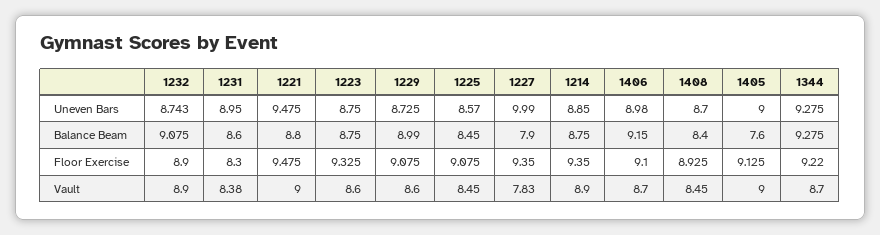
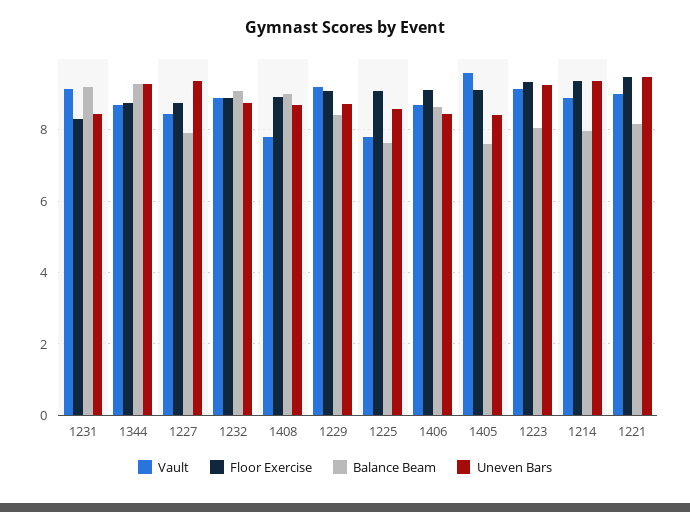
Uneven Bars, 1231: 8.95 -> 8.4
Uneven Bars, 1223: 8.75 -> 9.2
Uneven Bars, 1227: 9.99 -> 9.4
Uneven Bars, 1214: 8.85 -> 9.4
Uneven Bars, 1406: 8.98 -> 8.4
Uneven Bars, 1405: 9 -> 8.4
Balance Beam, 1231: 8.6 -> 9.2
Balance Beam, 1221: 8.8 -> 8.2
Balance Beam, 1223: 8.75 -> 8
Balance Beam, 1229: 8.99 -> 8.4
Balance Beam, 1225: 8.45 -> 7.6
Balance Beam, 1214: 8.75 -> 8
Balance Beam, 1406: 9.15 -> 8.6
Balance Beam, 1408: 8.4 -> 9
Floor Exercise, 1227: 9.35 -> 8.8
Floor Exercise, 1344: 9.22 -> 8.8
Vault, 1231: 8.38 -> 9.2
Vault, 1223: 8.6 -> 9.2
Vault, 1229: 8.6 -> 9.2
Vault, 1225: 8.45 -> 7.8
Vault, 1227: 7.83 -> 8.4
Vault, 1408: 8.45 -> 7.8
Vault, 1405: 9 -> 9.6

